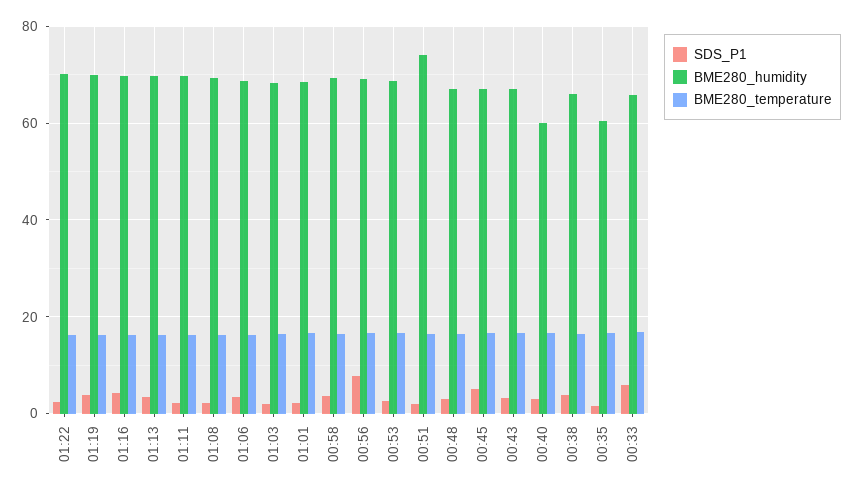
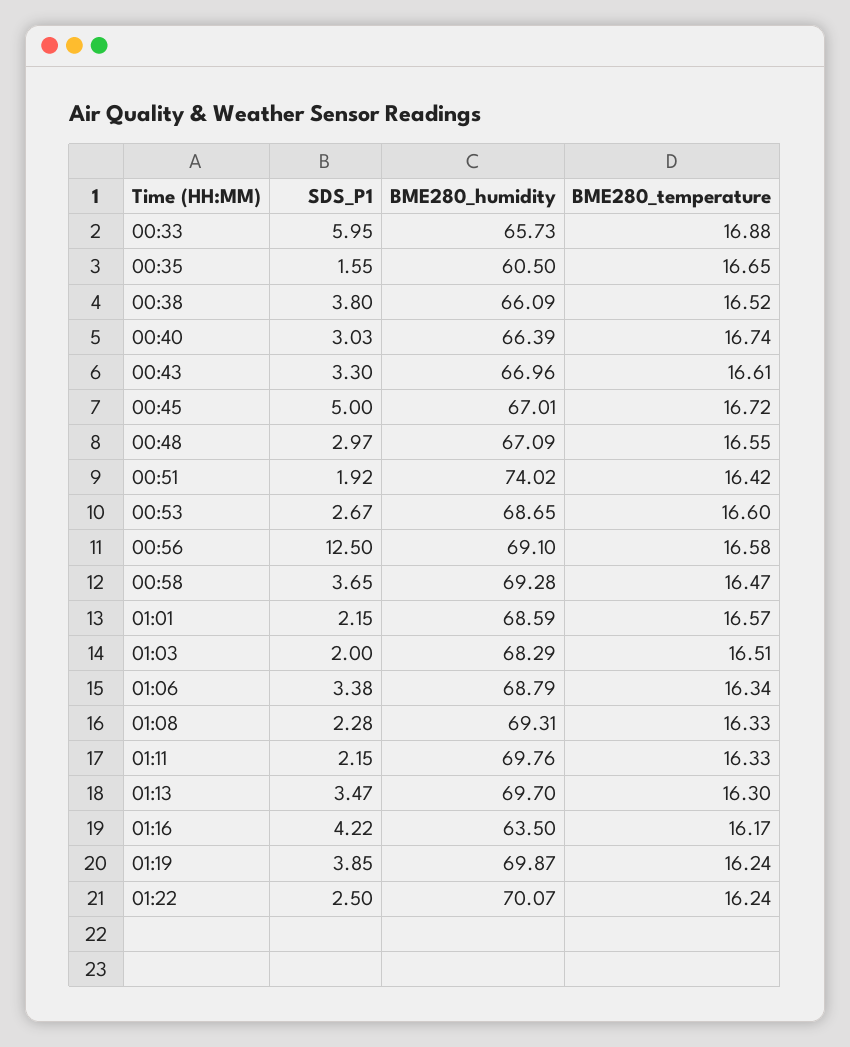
BME280_humidity, 01:16: 70 -> 63.5
SDS_P1, 00:56: 8 -> 12.5
BME280_humidity, 00:40: 60 -> 66.39

